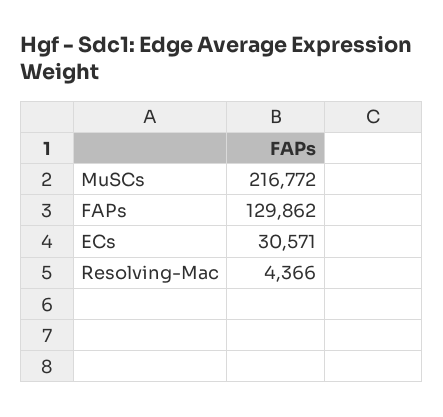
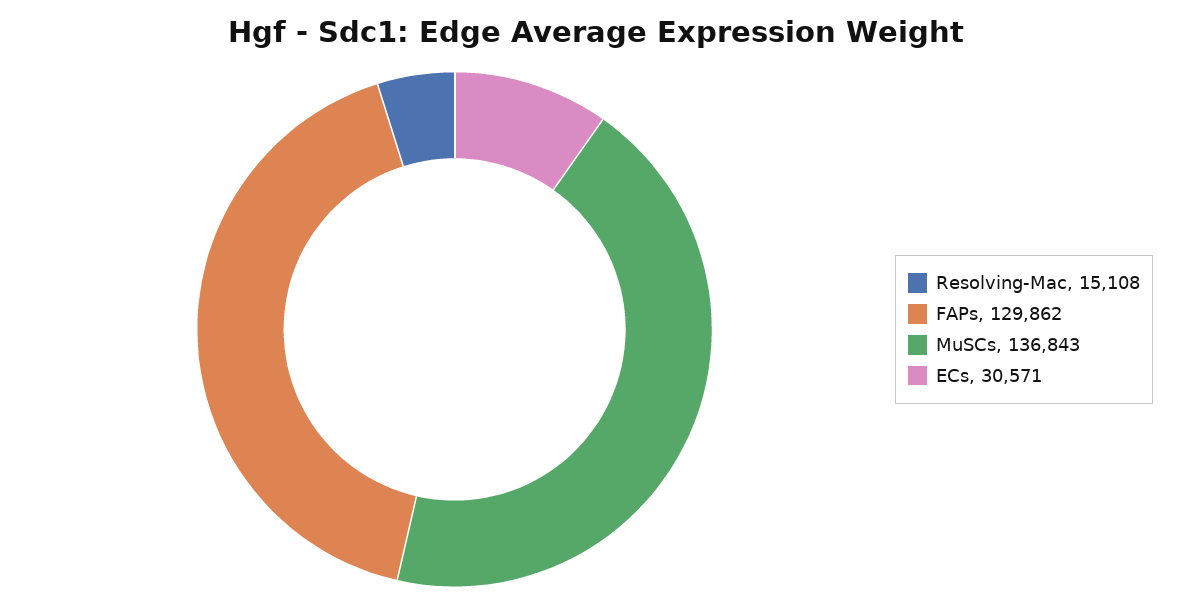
MuSCs: 216772 -> 136843
Resolving-Mac: 4366 -> 15108

